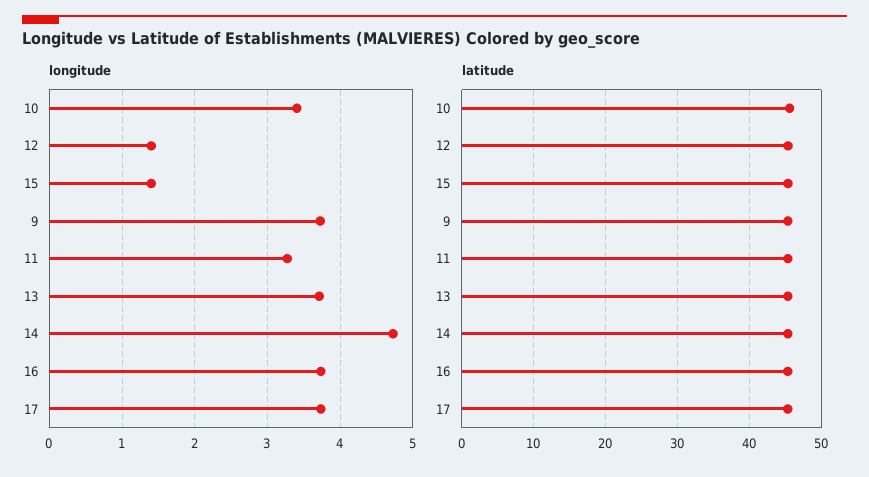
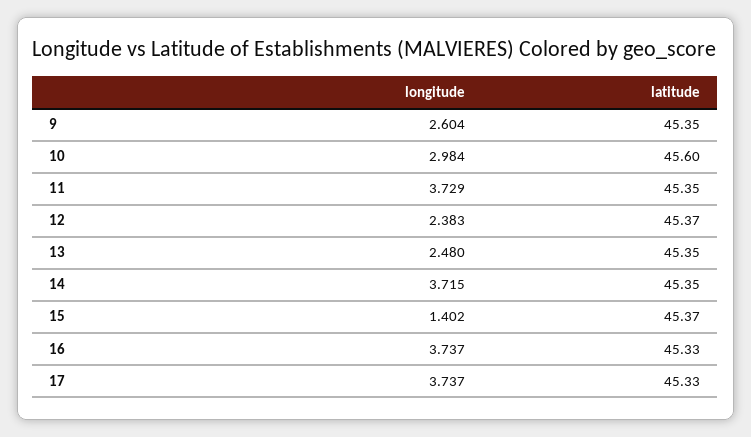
longitude, 10: 3.4 -> 2.984
longitude, 12: 1.4 -> 2.383
longitude, 9: 3.7 -> 2.604
longitude, 11: 3.3 -> 3.729
longitude, 13: 3.7 -> 2.48
longitude, 14: 4.7 -> 3.715

